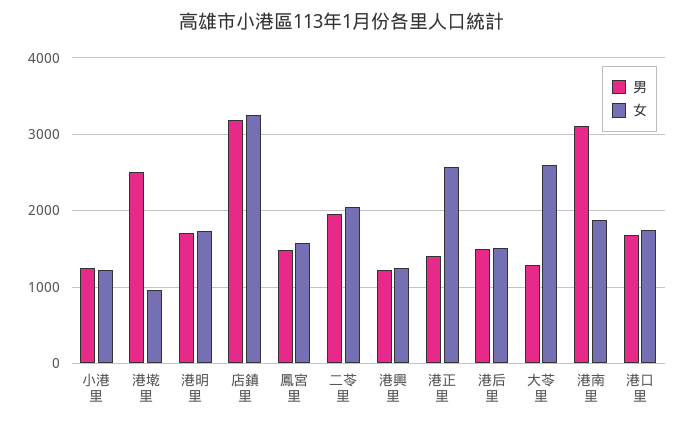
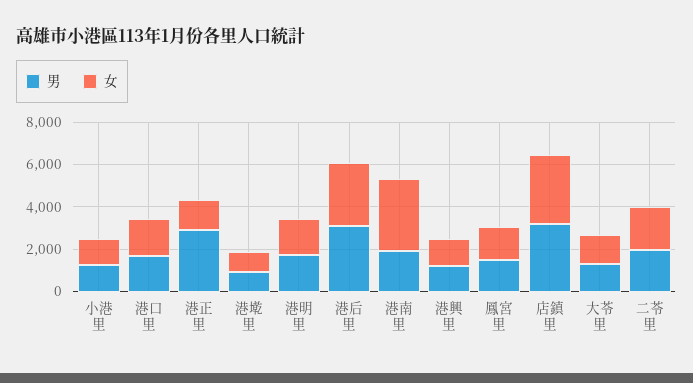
男, 港墘里: 2500 -> 1000
男, 港正里: 1400 -> 3000
女, 港正里: 2600 -> 1500
男, 港后里: 1500 -> 3000
女, 港后里: 1500 -> 3000
女, 大苓里: 2600 -> 1500
男, 港南里: 3100 -> 2000
女, 港南里: 1900 -> 3500

